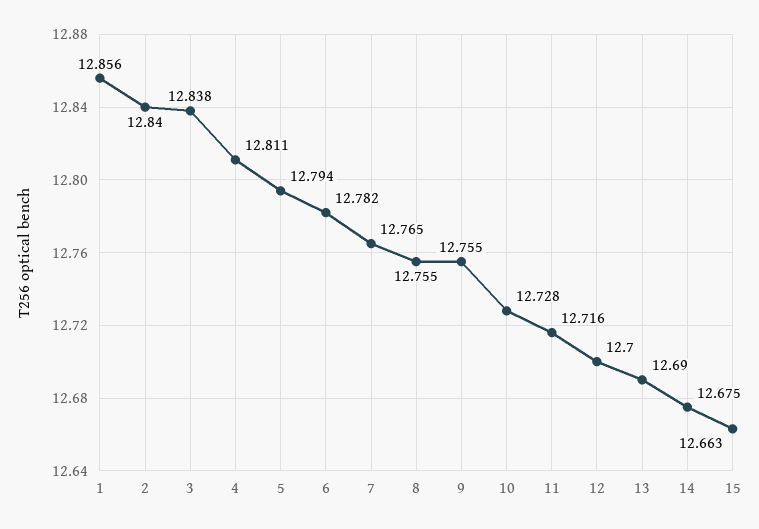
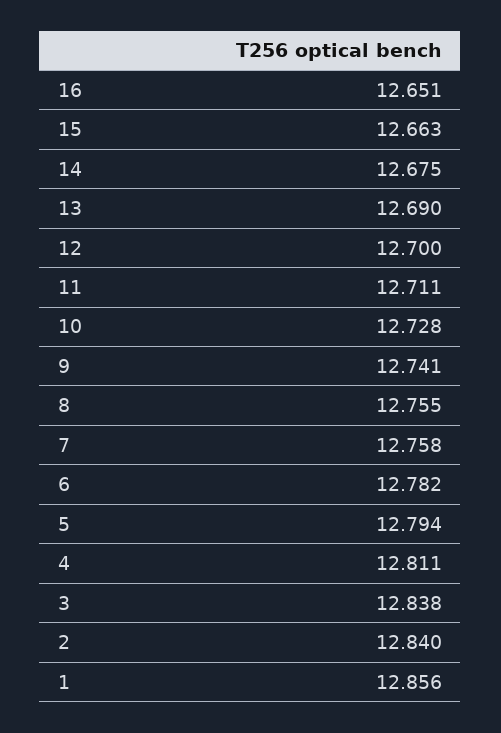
7: 12.765 -> 12.758
9: 12.755 -> 12.741
11: 12.716 -> 12.711
16: none -> 12.651

